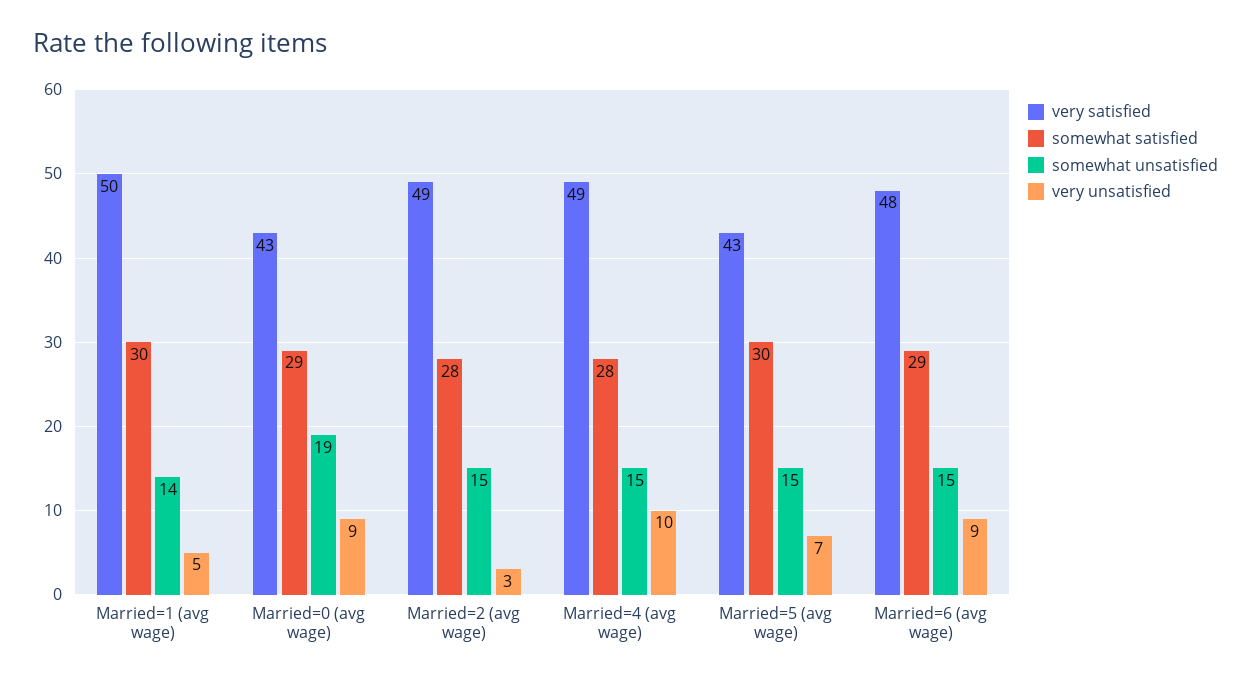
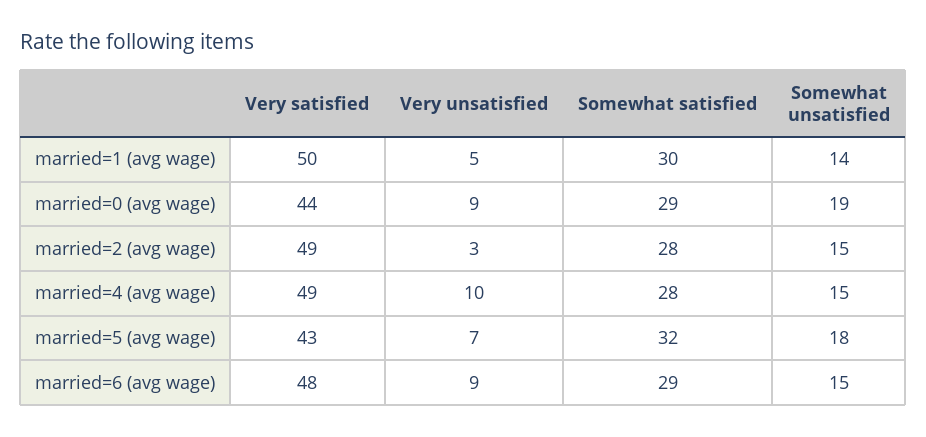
very satisfied, Married=0 (avg wage): 43 -> 44
somewhat satisfied, Married=5 (avg wage): 30 -> 32
somewhat unsatisfied, Married=5 (avg wage): 15 -> 18

